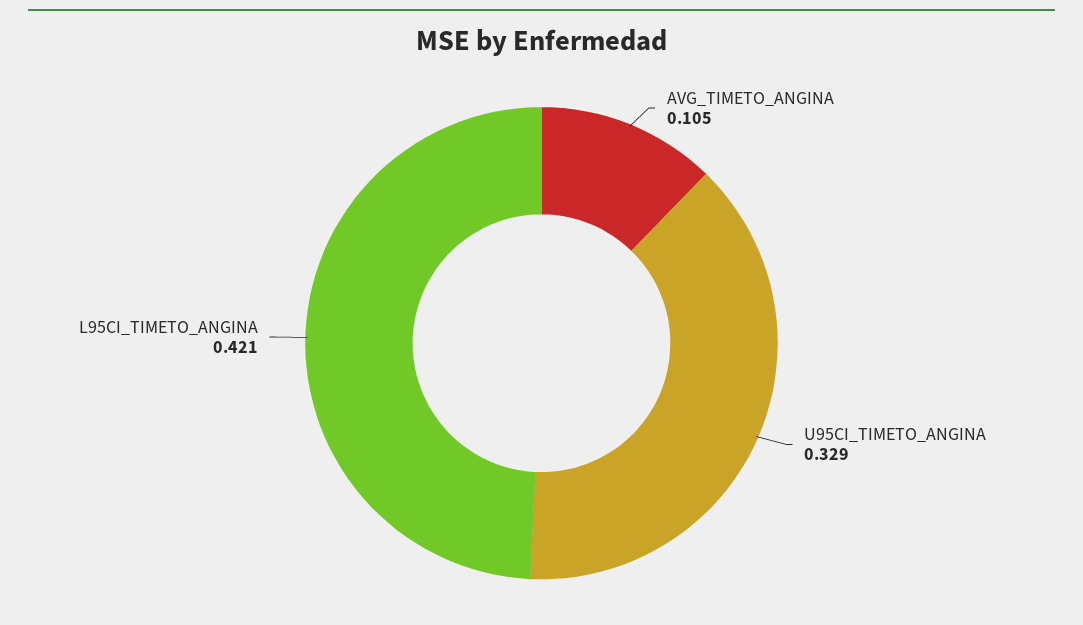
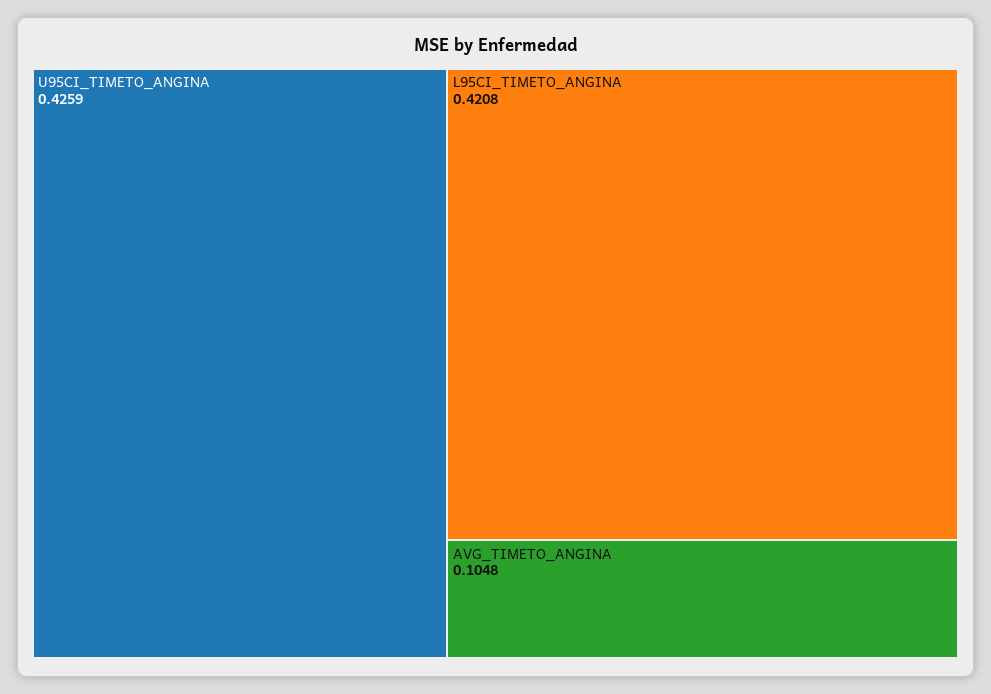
U95CI_TIMETO_ANGINA: 0.329 -> 0.4259

